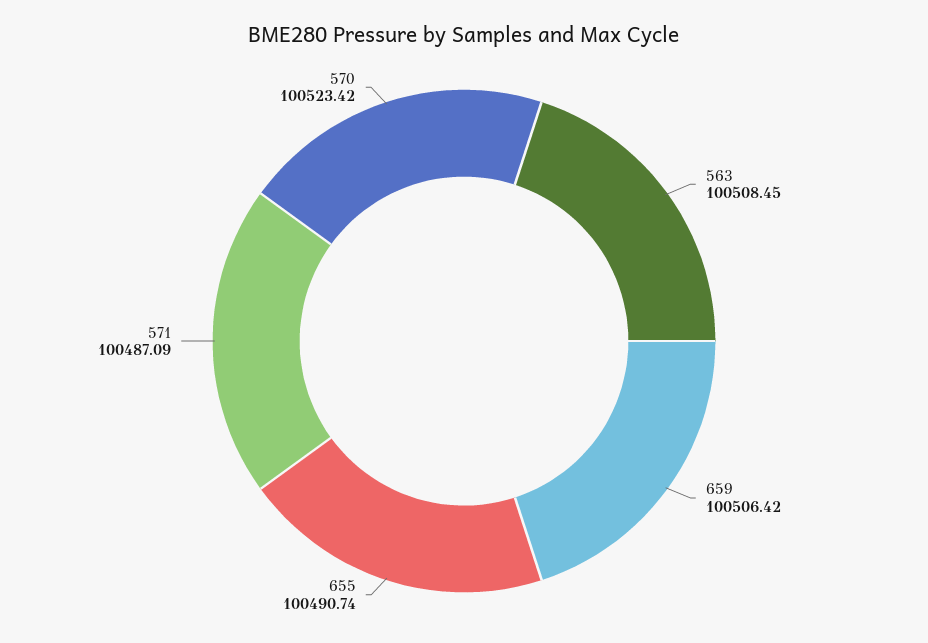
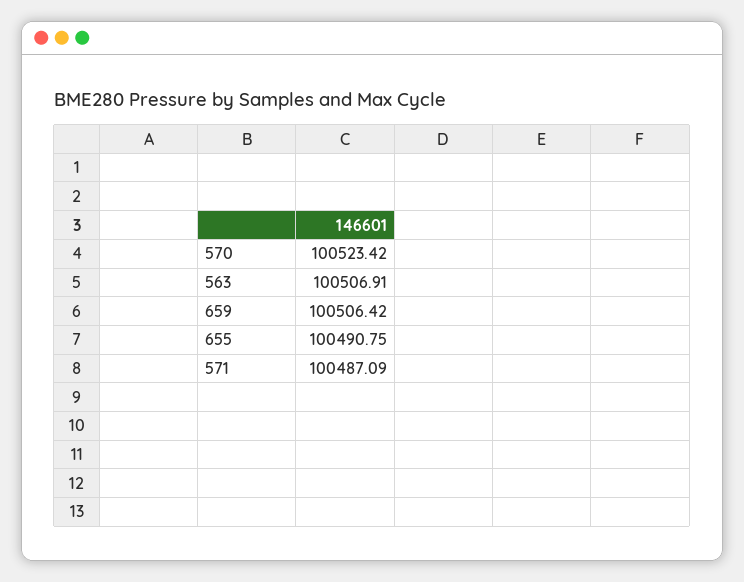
563: 100508.45 -> 100506.91
655: 100490.74 -> 100490.75

